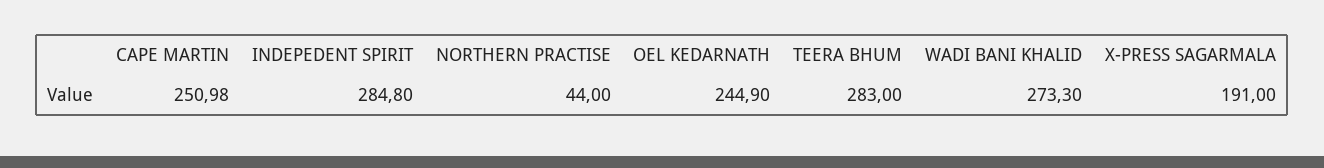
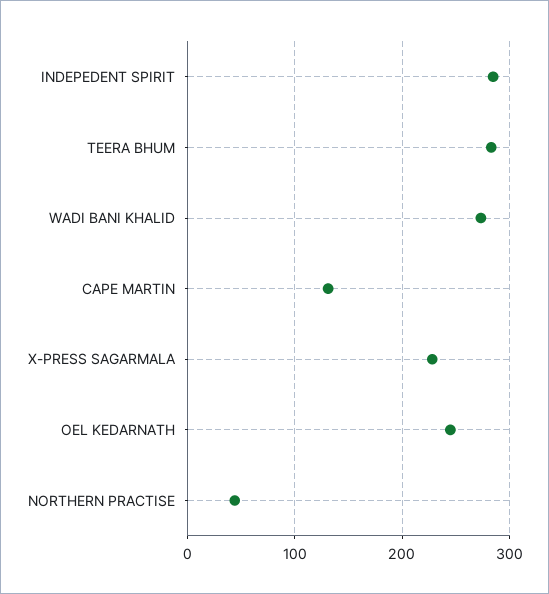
CAPE MARTIN: 250.98 -> 130
X-PRESS SAGARMALA: 191 -> 230

